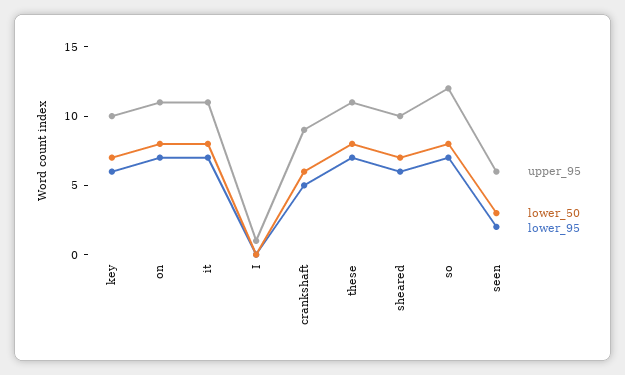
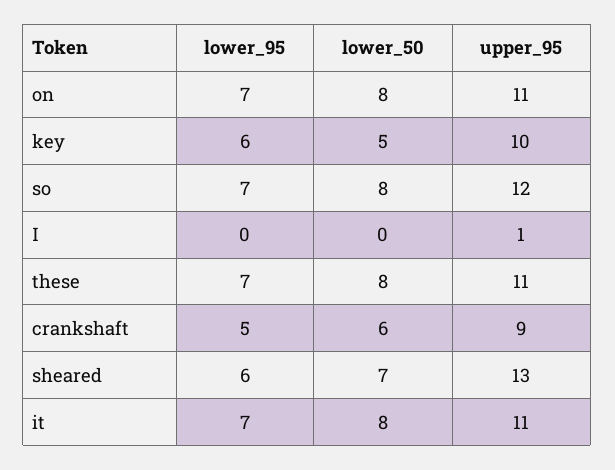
lower_50, key: 7 -> 5
upper_95, sheared: 10 -> 13
upper_95, seen: 6 -> none
lower_50, seen: 3 -> none
lower_95, seen: 2 -> none

